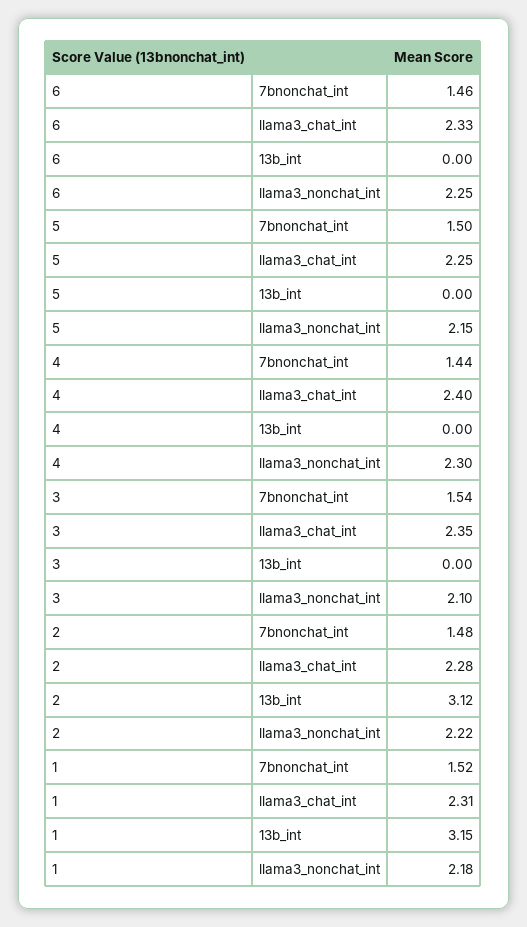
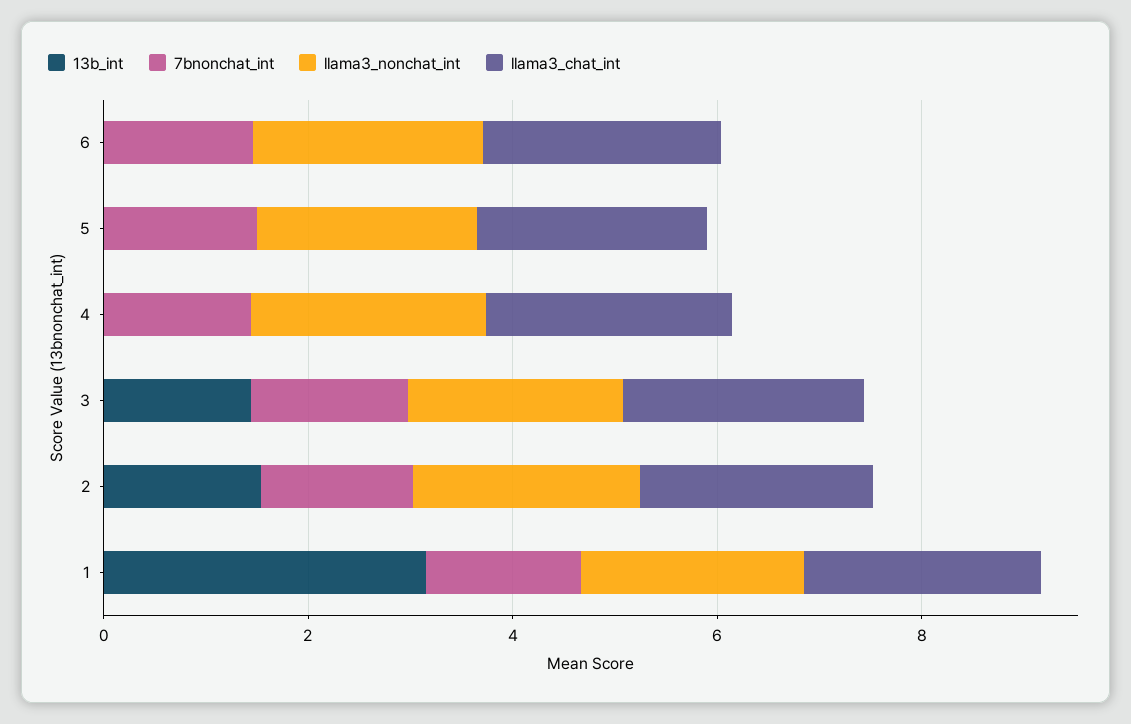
13b_int, 3: 0 -> 1.5
13b_int, 2: 3.12 -> 1.5

